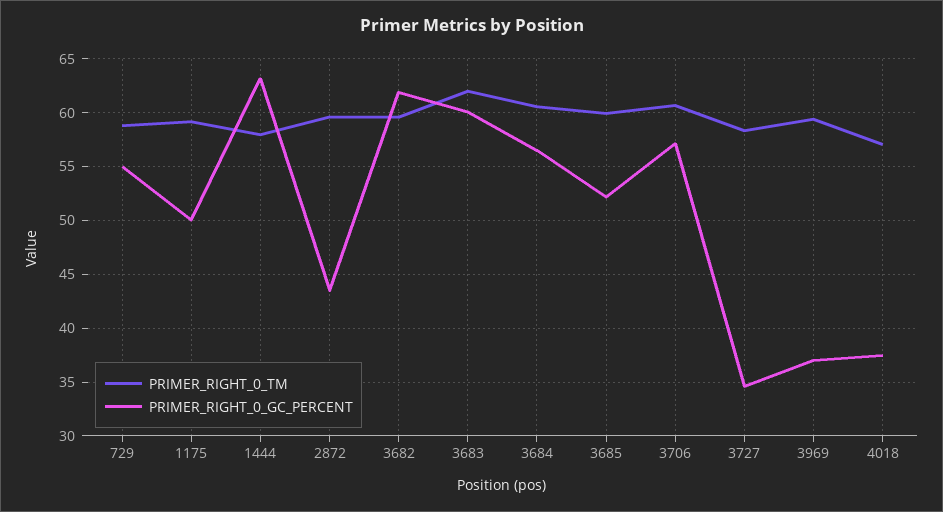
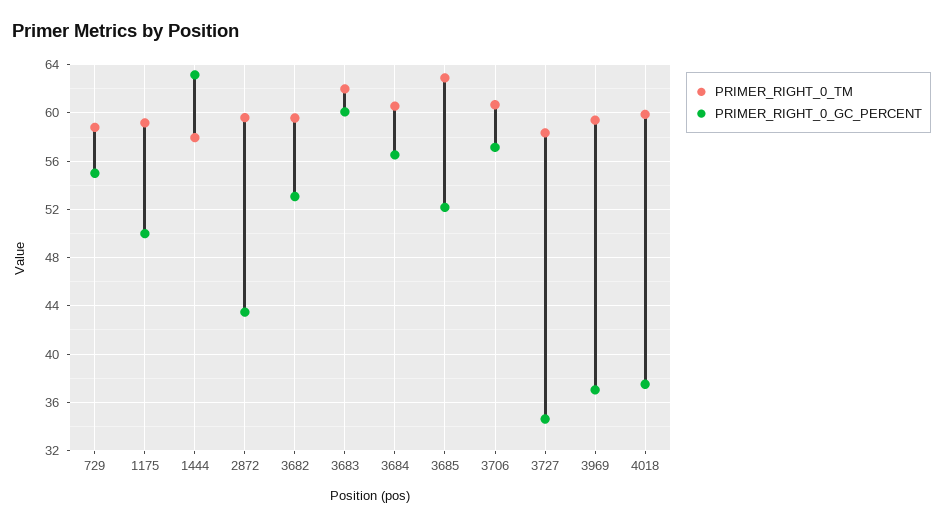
PRIMER_RIGHT_0_GC_PERCENT, 3682: 62 -> 53
PRIMER_RIGHT_0_TM, 3685: 60 -> 63
PRIMER_RIGHT_0_TM, 4018: 57 -> 60

